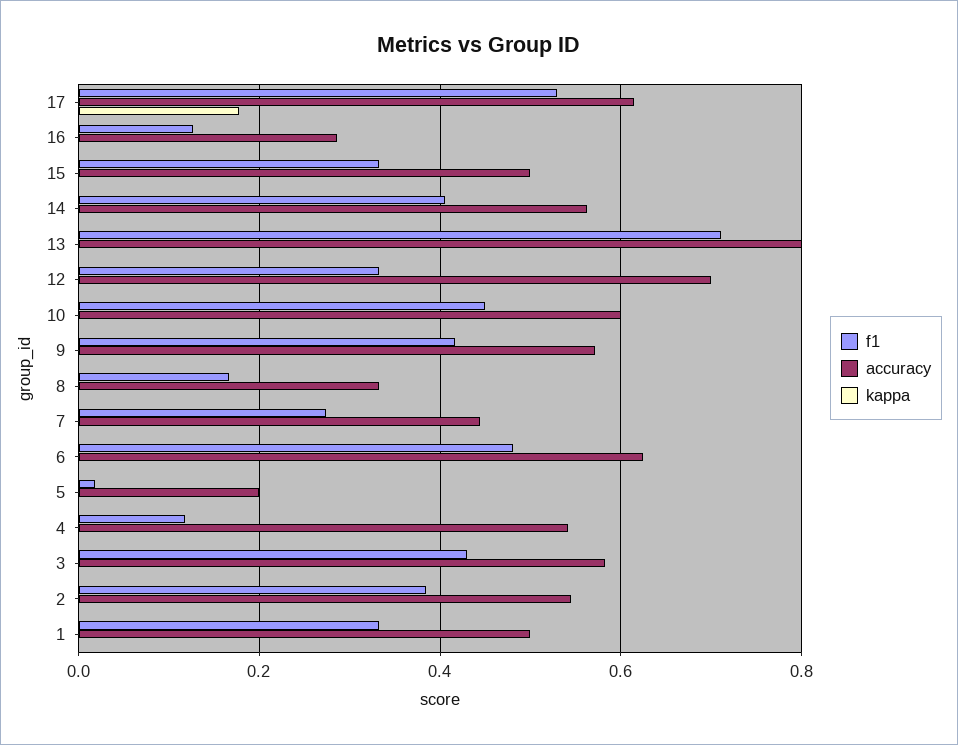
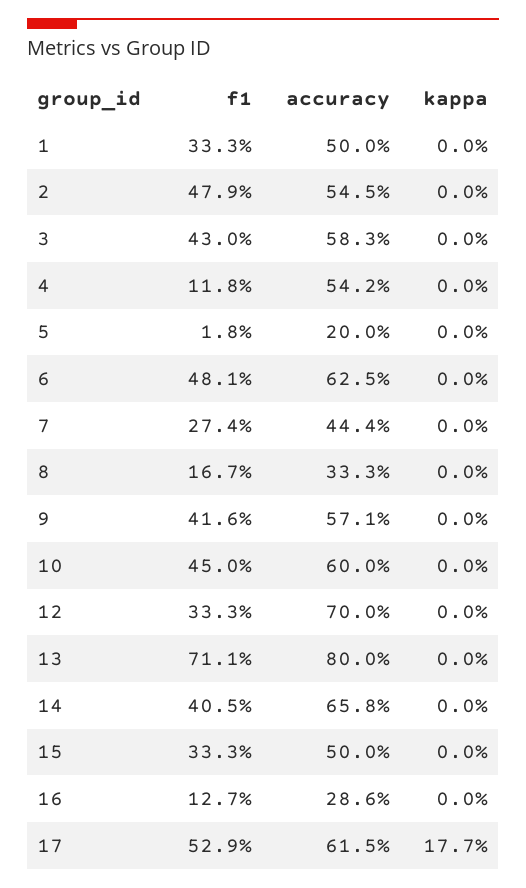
accuracy, 14: 0.56 -> 0.658
f1, 2: 0.38 -> 0.479

